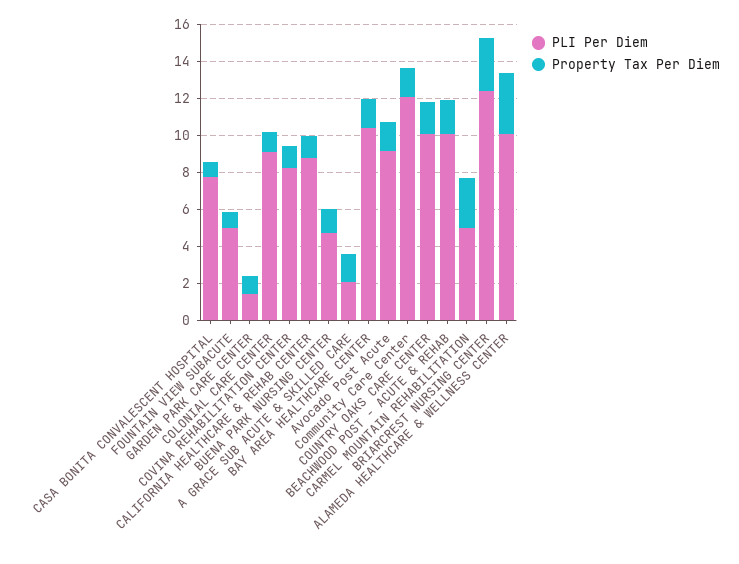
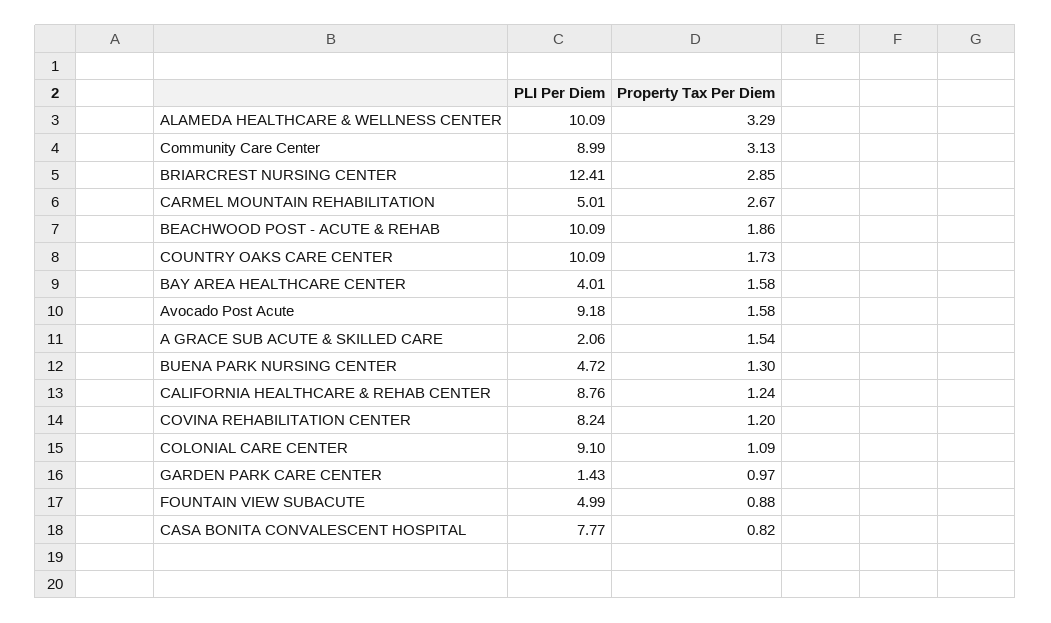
PLI Per Diem, BAY AREA HEALTHCARE CENTER: 10.5 -> 4.01
PLI Per Diem, Community Care Center: 12 -> 8.99
Property Tax Per Diem, Community Care Center: 1.5 -> 3.13

